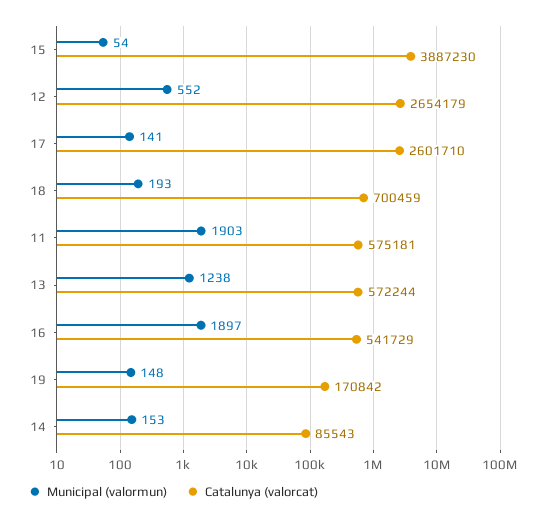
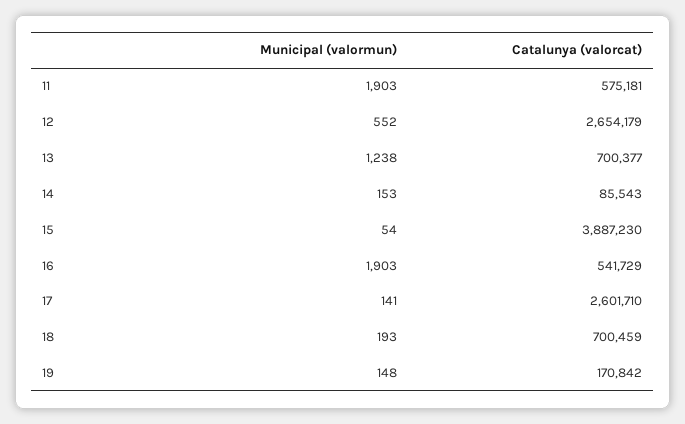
Catalunya (valorcat), 13: 572244 -> 700377
Municipal (valormun), 16: 1897 -> 1903

